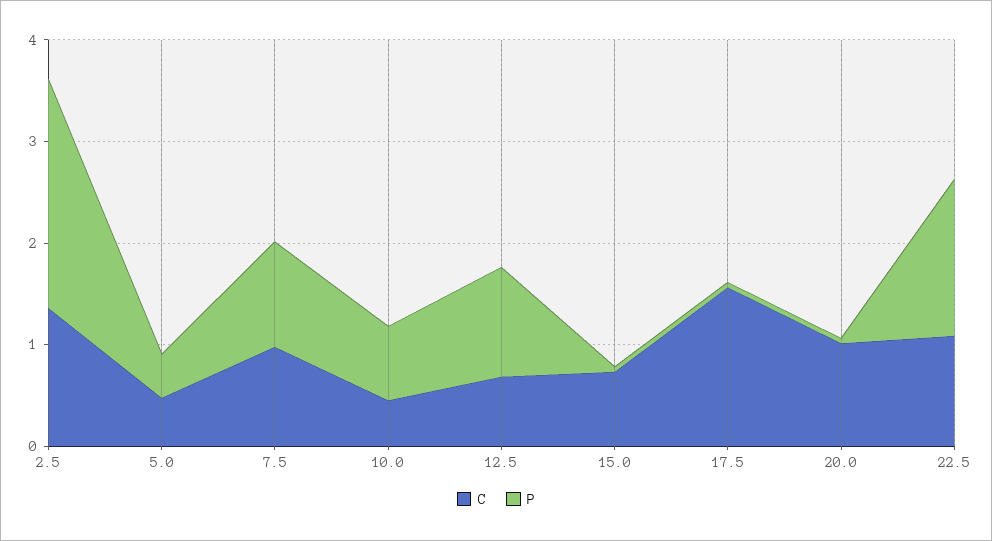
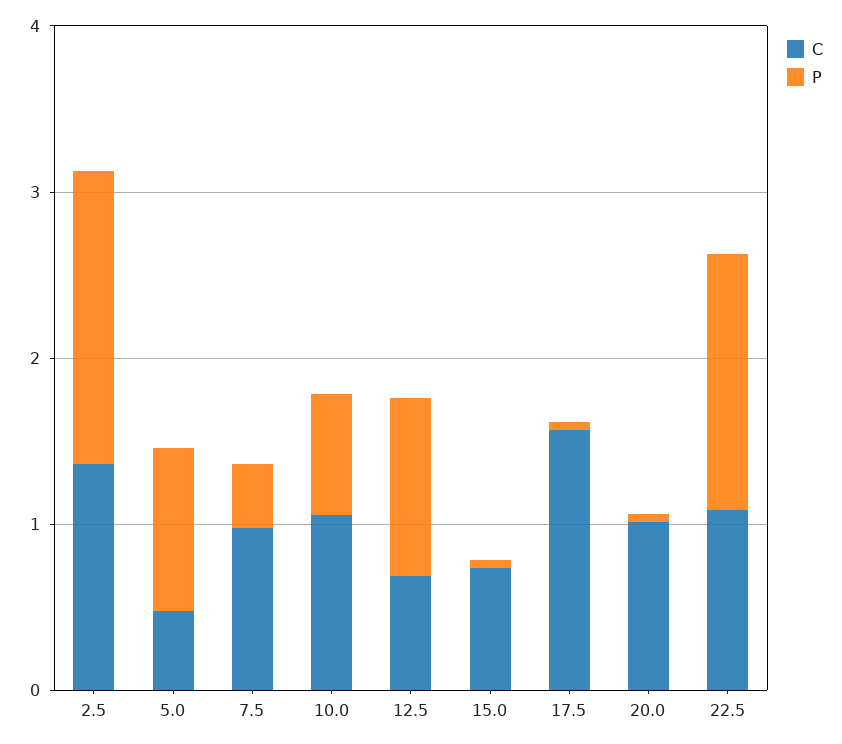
P, 2.5: 2.2 -> 1.8
P, 5.0: 0.4 -> 1
P, 7.5: 1 -> 0.4
C, 10.0: 0.4 -> 1

